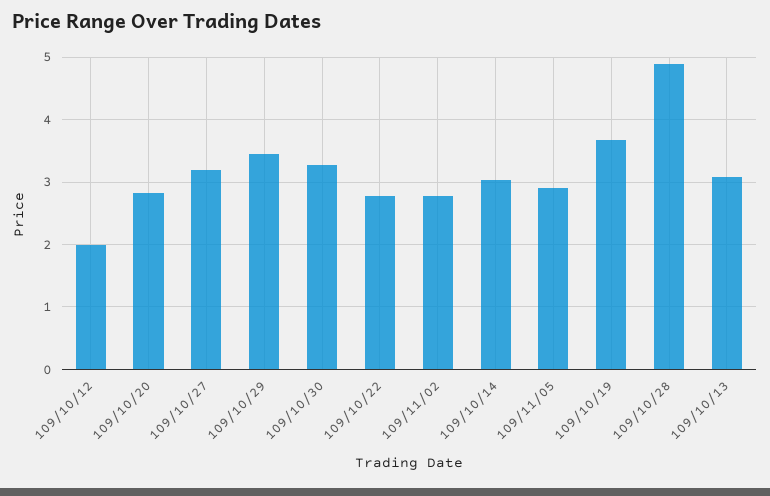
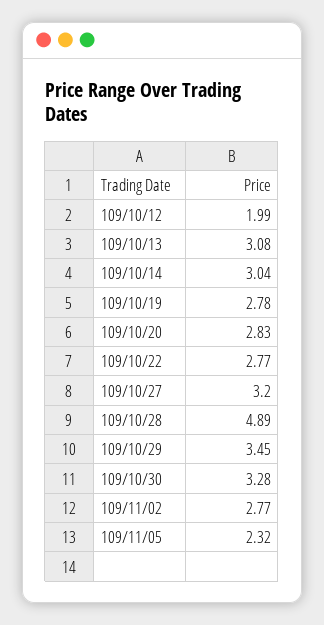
109/11/05: 2.9 -> 2.32
109/10/19: 3.7 -> 2.78

